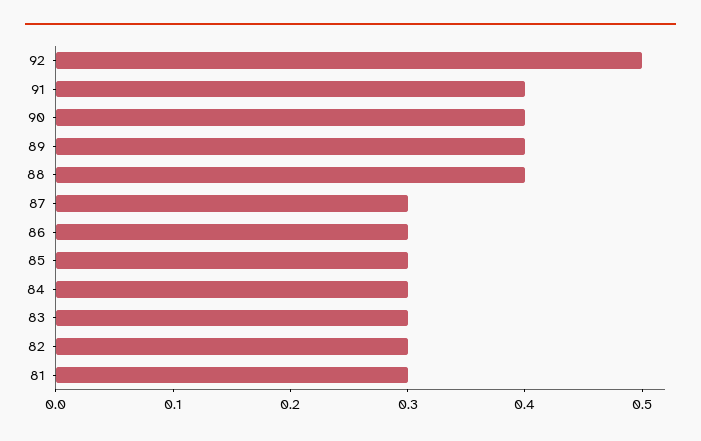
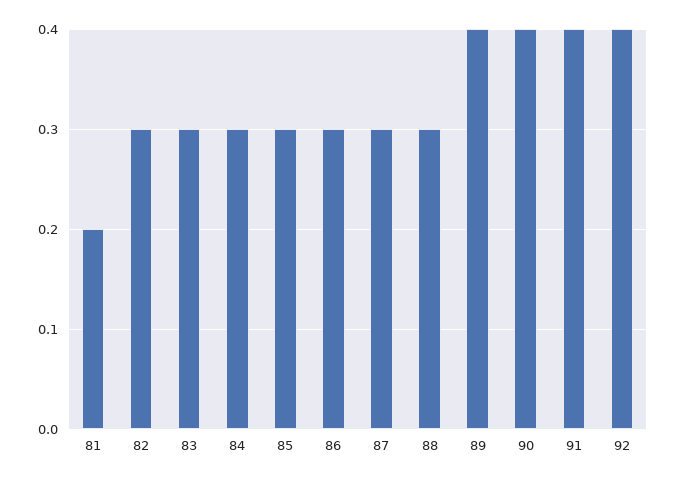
92: 0.5 -> 0.4
88: 0.4 -> 0.3
81: 0.3 -> 0.2

